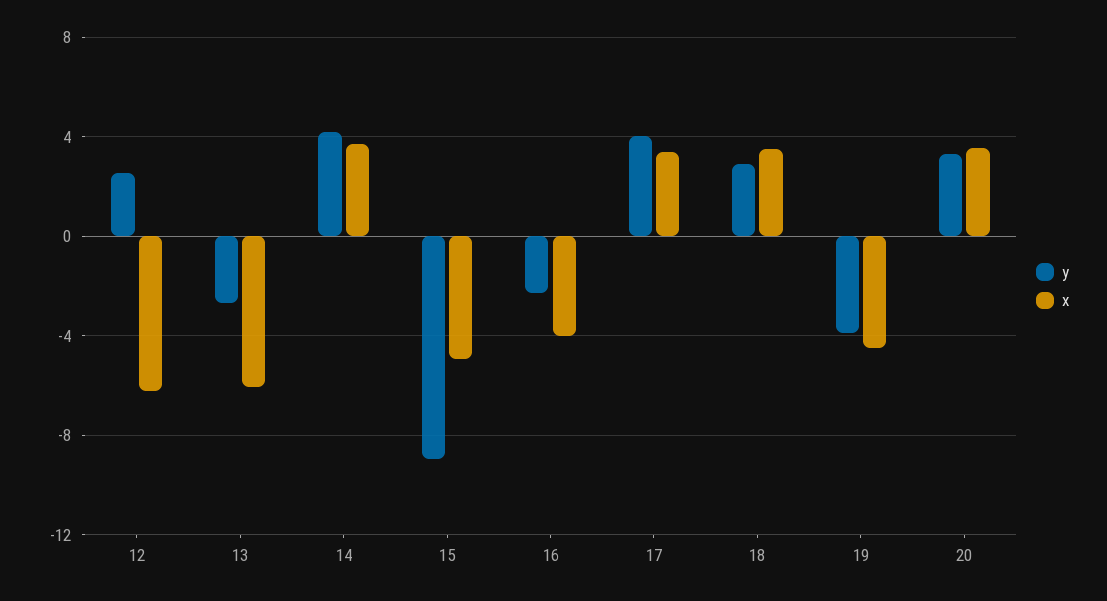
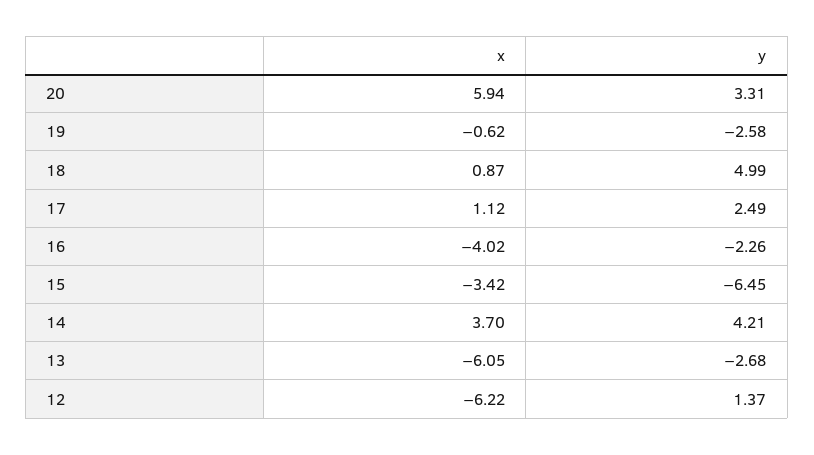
y, 12: 2.5 -> 1.37
y, 15: -9 -> -6.45
x, 15: -5 -> -3.42
y, 17: 4 -> 2.49
x, 17: 3.5 -> 1.12
y, 18: 3 -> 4.99
x, 18: 3.5 -> 0.87
y, 19: -4 -> -2.58
x, 19: -4.5 -> -0.62
x, 20: 3.5 -> 5.94

